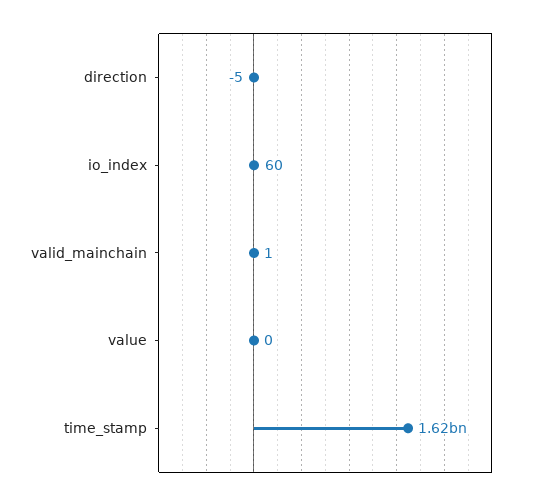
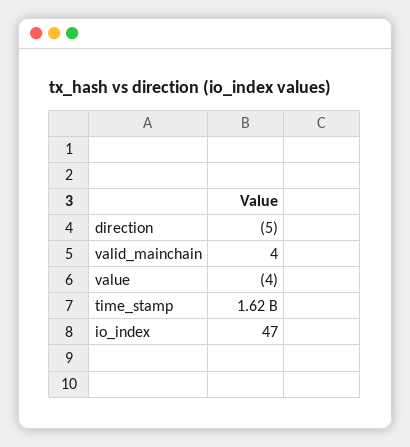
io_index: 60 -> 47
valid_mainchain: 1 -> 4
value: 0 -> -4

